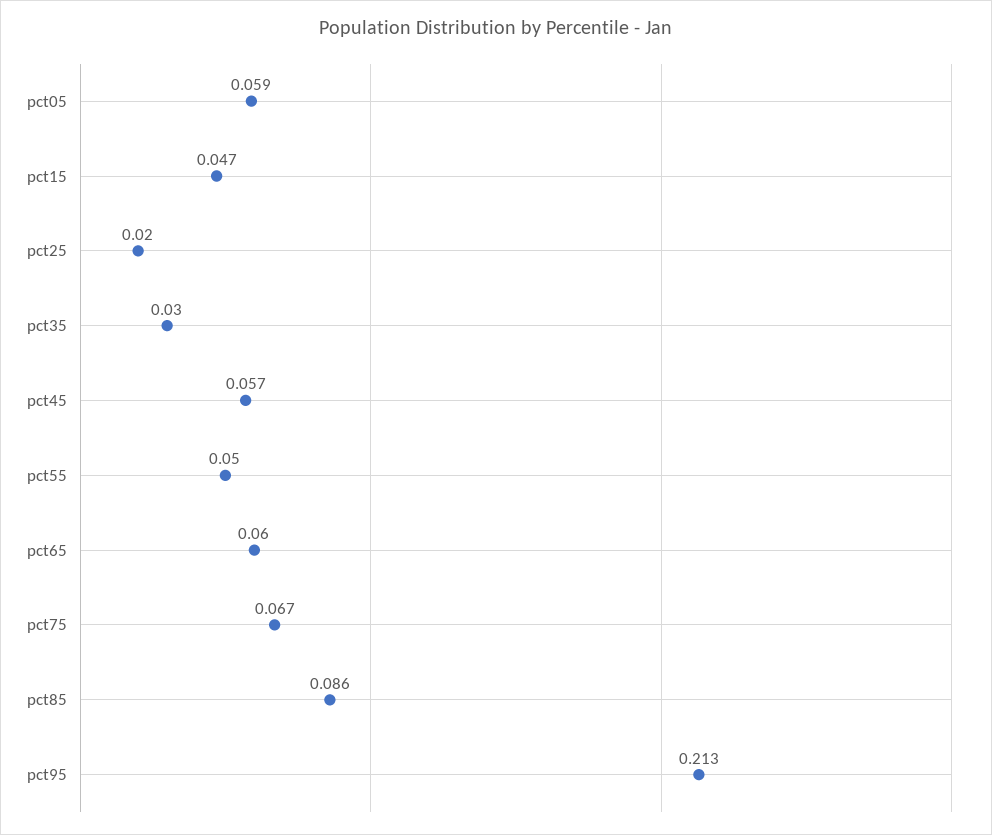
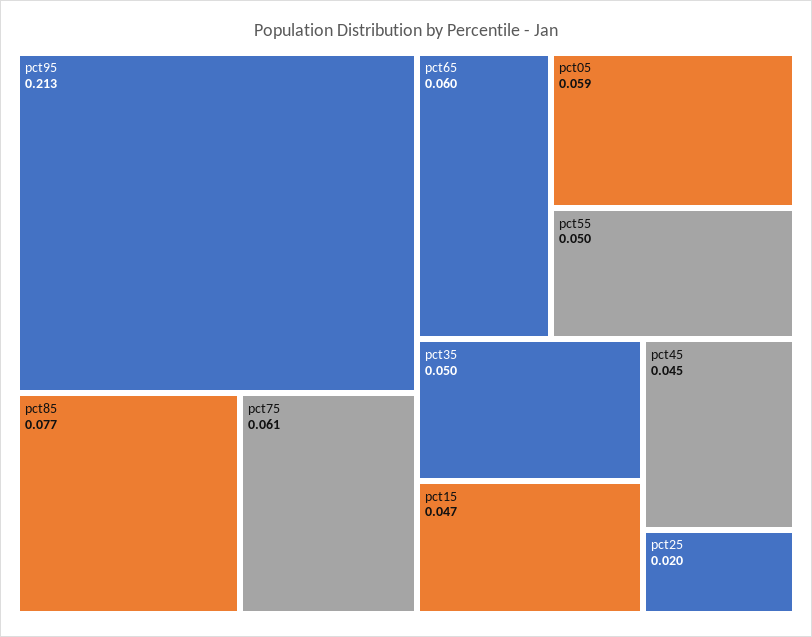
pct35: 0.03 -> 0.05
pct45: 0.057 -> 0.045
pct75: 0.067 -> 0.061
pct85: 0.086 -> 0.077

